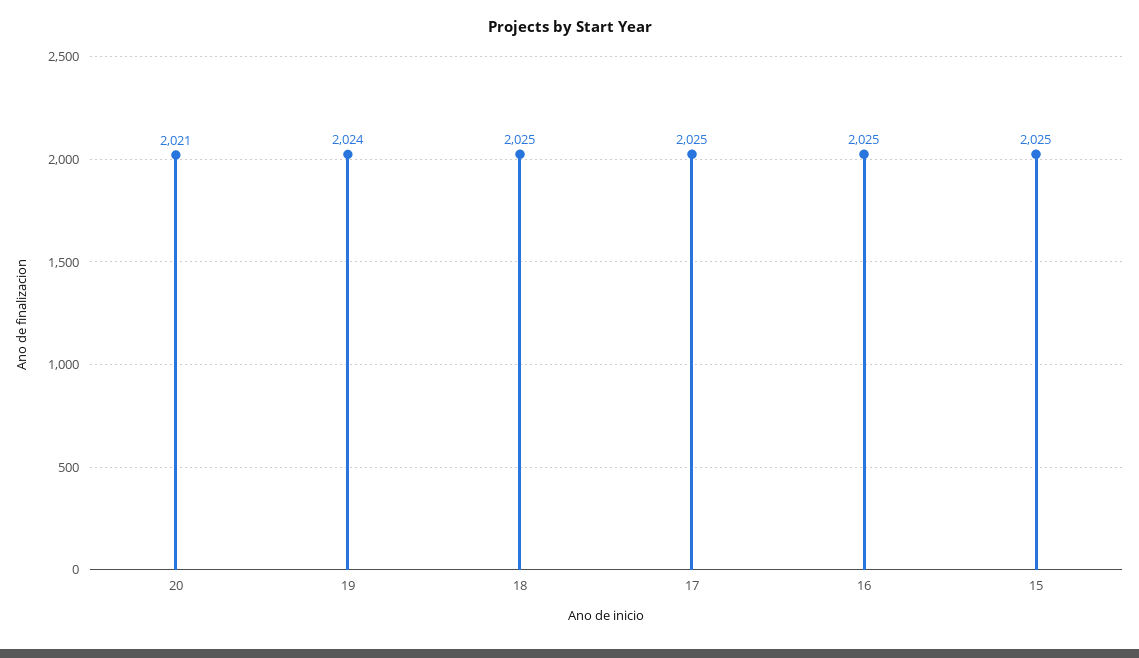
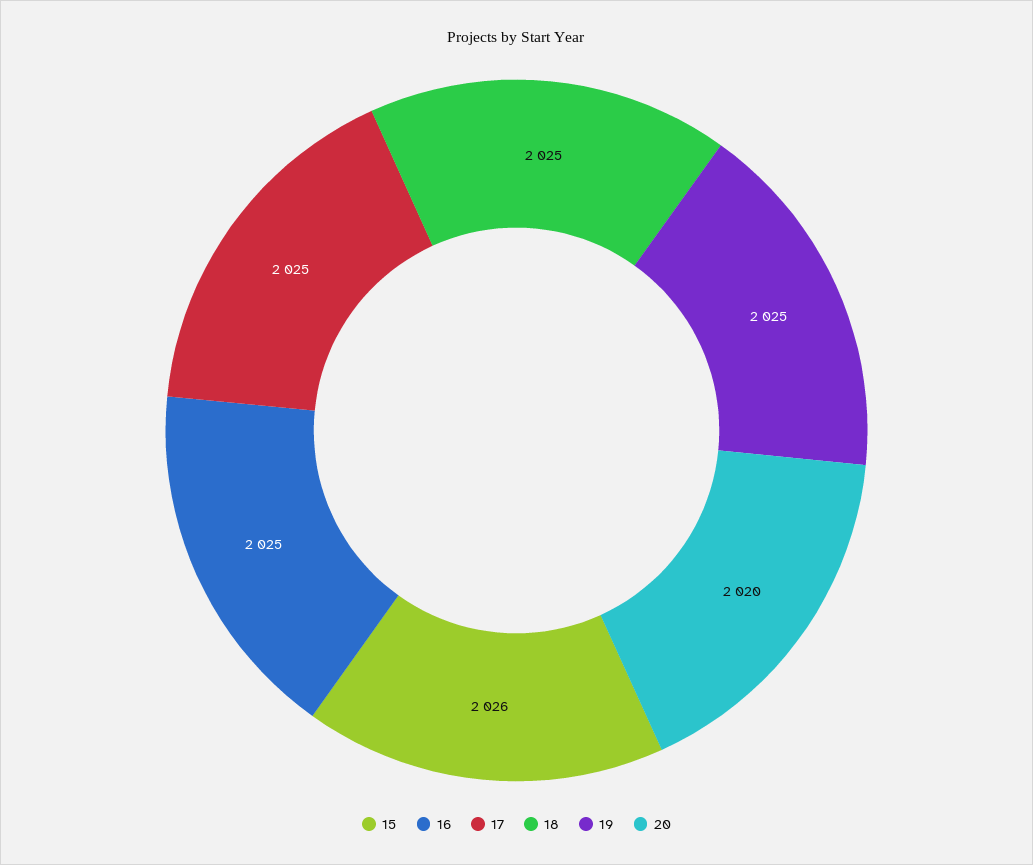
20: 2021 -> 2020
19: 2024 -> 2025
15: 2025 -> 2026

